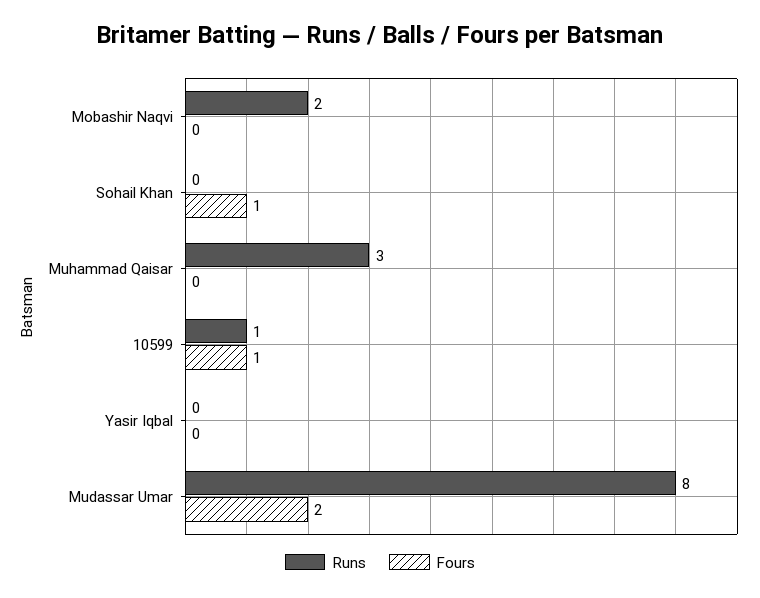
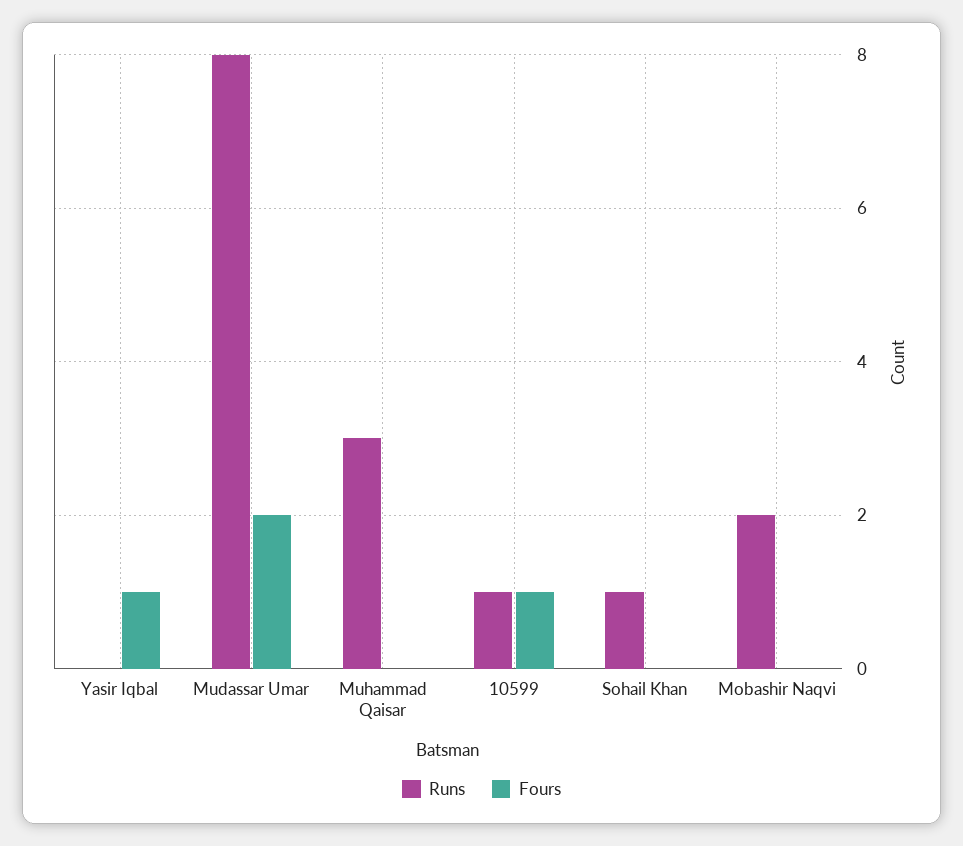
Runs, Sohail Khan: 0 -> 1
Fours, Sohail Khan: 1 -> 0
Fours, Yasir Iqbal: 0 -> 1

